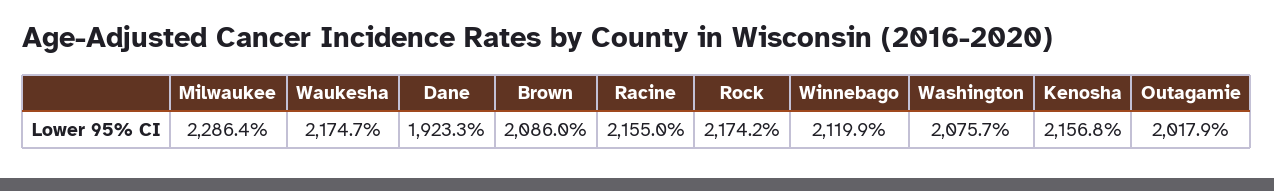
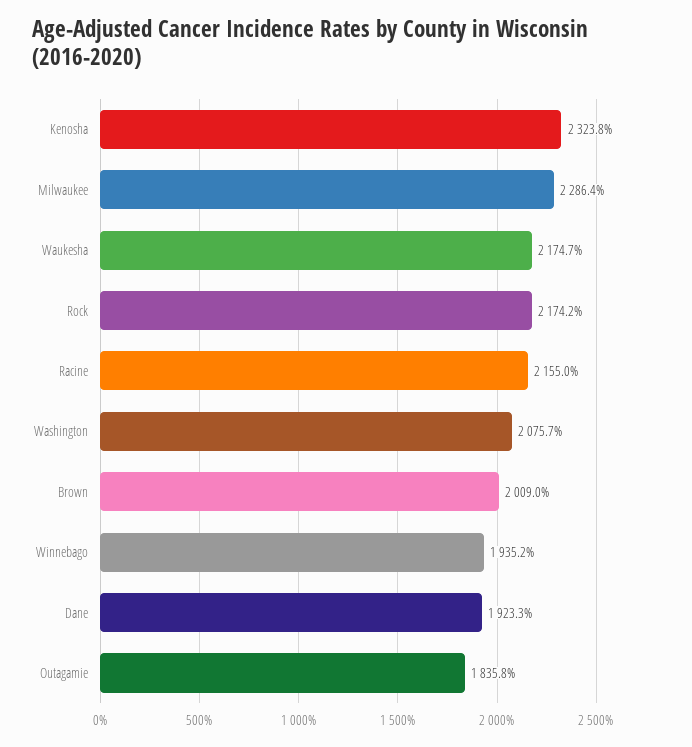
Brown: 2086 -> 2009
Winnebago: 2119.9 -> 1935.2
Kenosha: 2156.8 -> 2323.8
Outagamie: 2017.9 -> 1835.8

